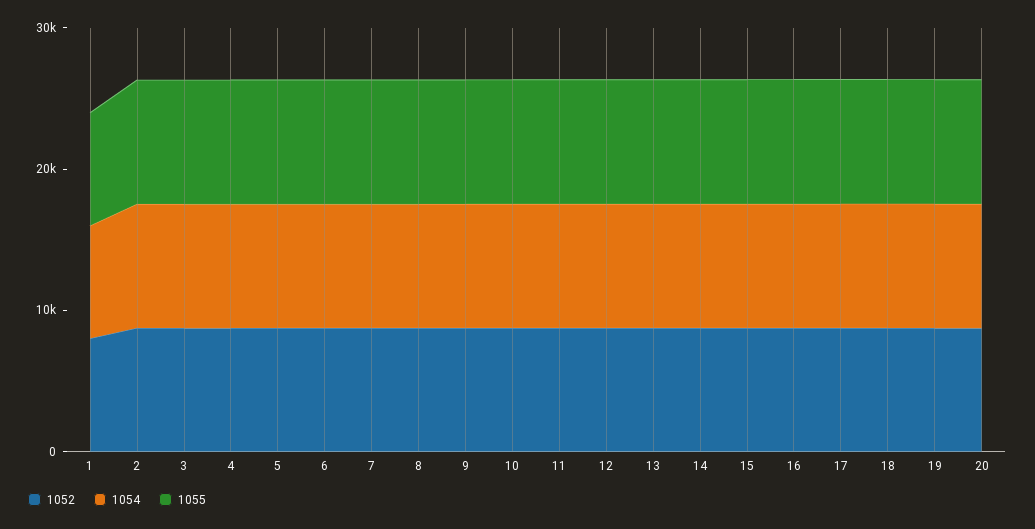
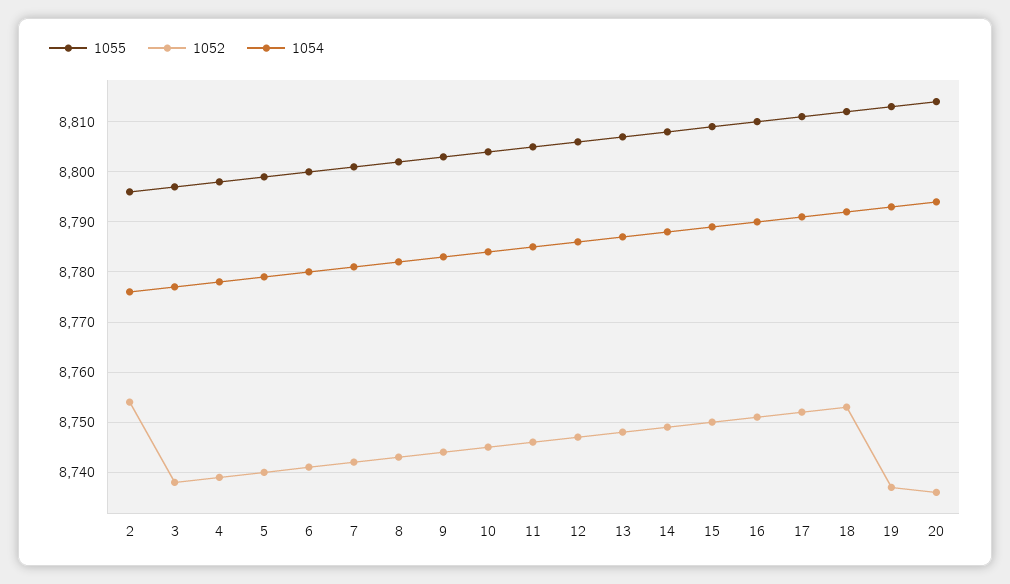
1052, 1: 8000 -> none
1054, 1: 8000 -> none
1055, 1: 8000 -> none

